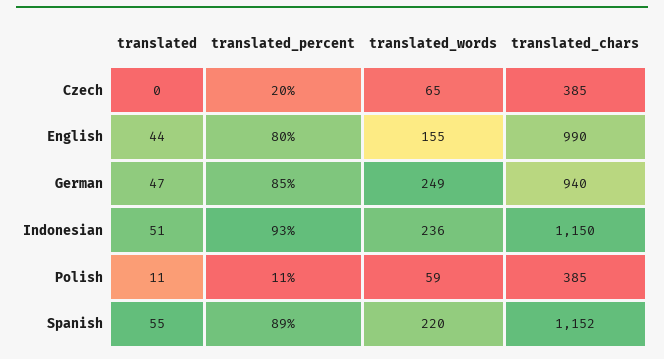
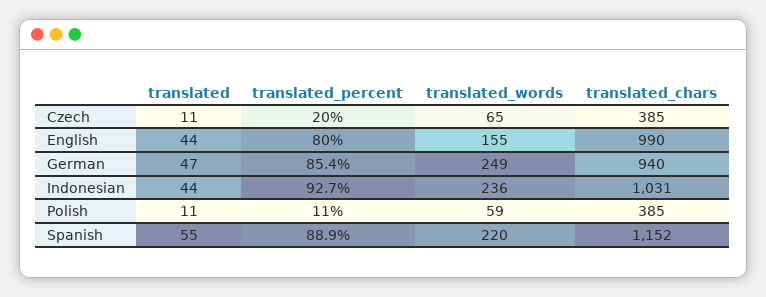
translated, Czech: 0 -> 11
translated, Indonesian: 51 -> 44
translated_chars, Indonesian: 1150 -> 1031

